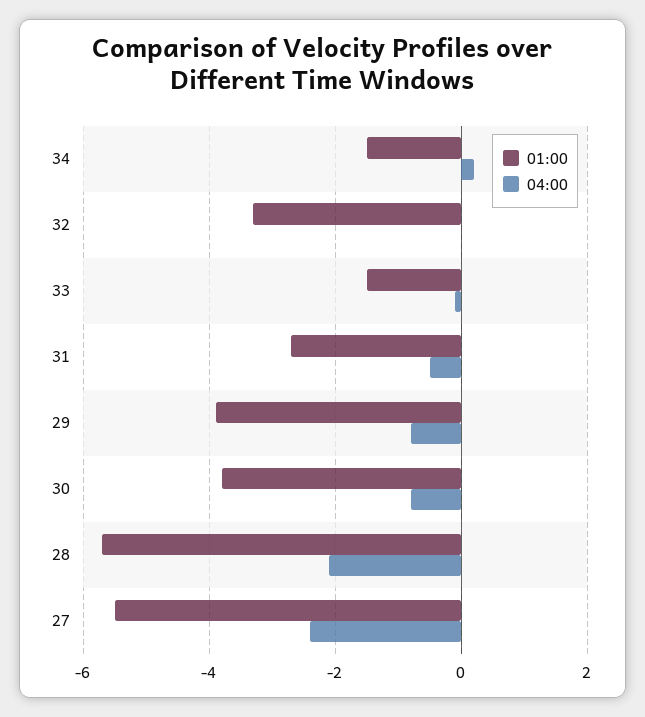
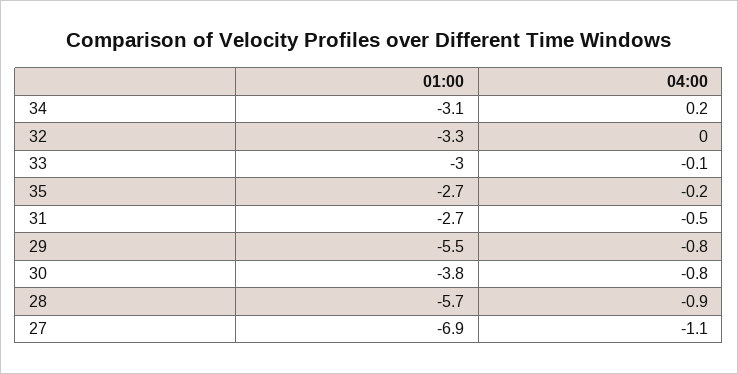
01:00, 34: -1.5 -> -3.1
01:00, 33: -1.5 -> -3
01:00, 29: -4 -> -5.5
04:00, 28: -2 -> -0.9
01:00, 27: -5.5 -> -6.9
04:00, 27: -2.5 -> -1.1
01:00, 35: none -> -2.7
04:00, 35: none -> -0.2

